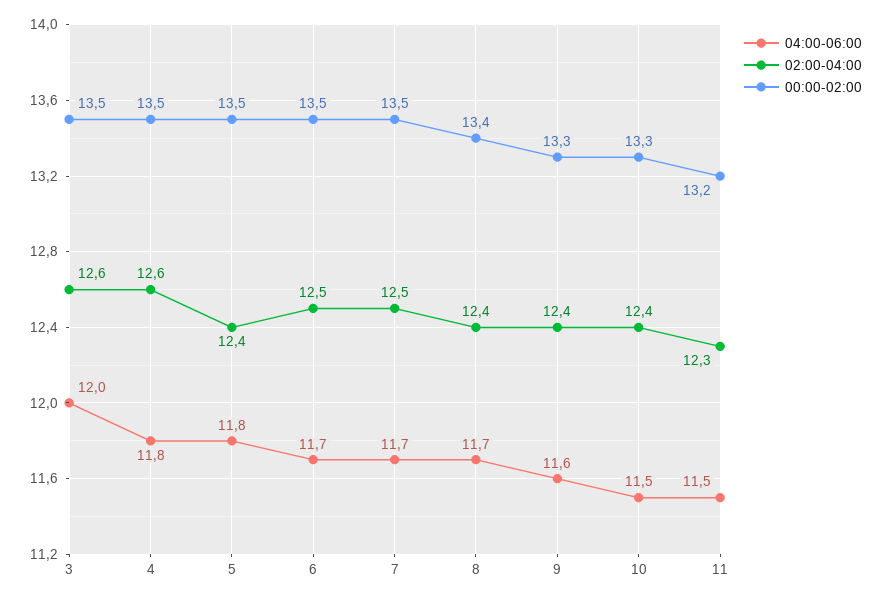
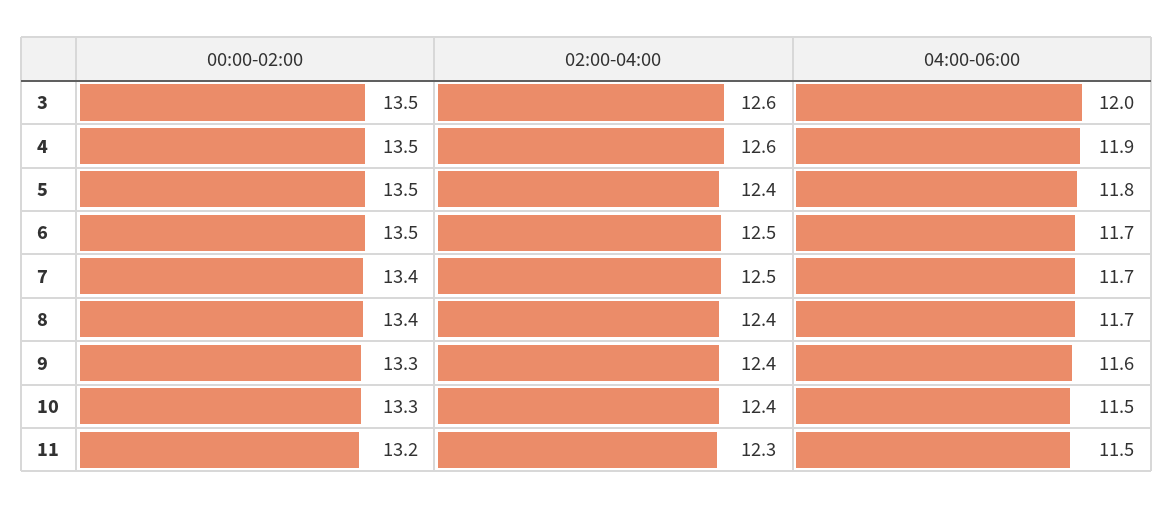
04:00-06:00, 4: 11.8 -> 11.9
00:00-02:00, 7: 13.5 -> 13.4

